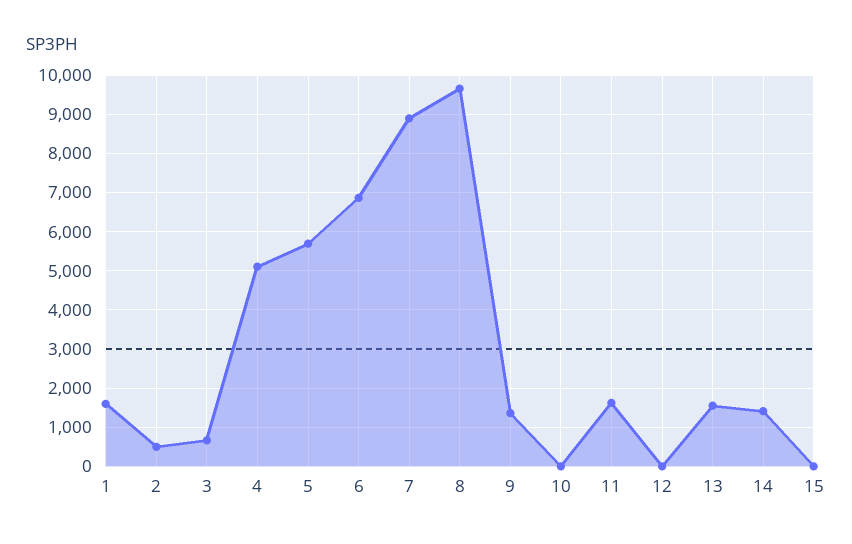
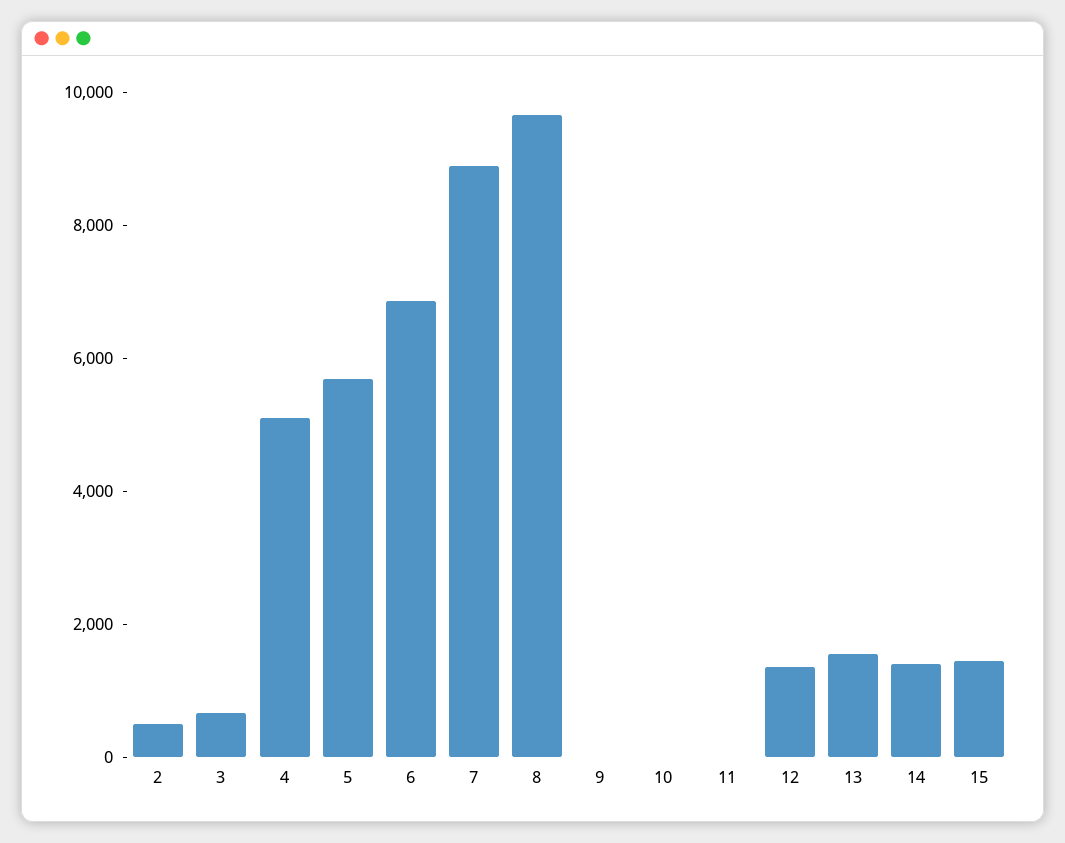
1: 1600 -> none
9: 1400 -> 0
11: 1600 -> 0
12: 0 -> 1500
15: 0 -> 1500

